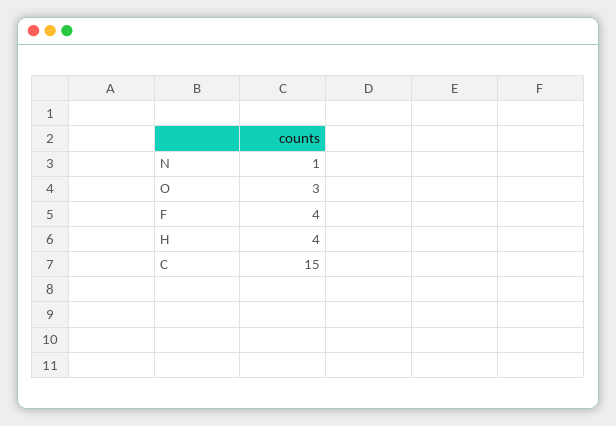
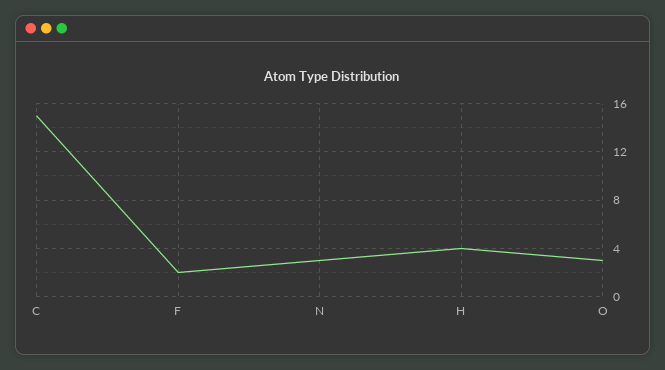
N: 1 -> 3
F: 4 -> 2

